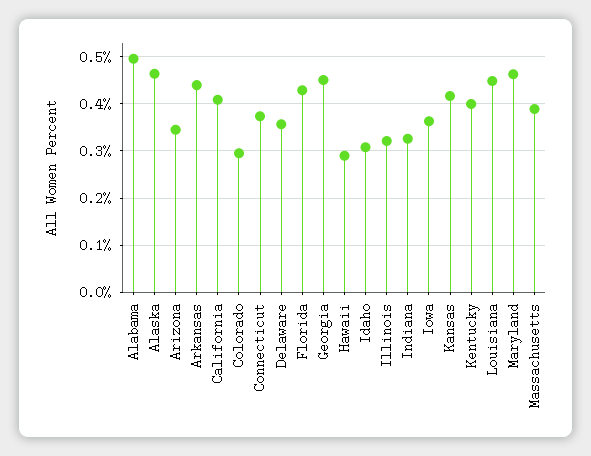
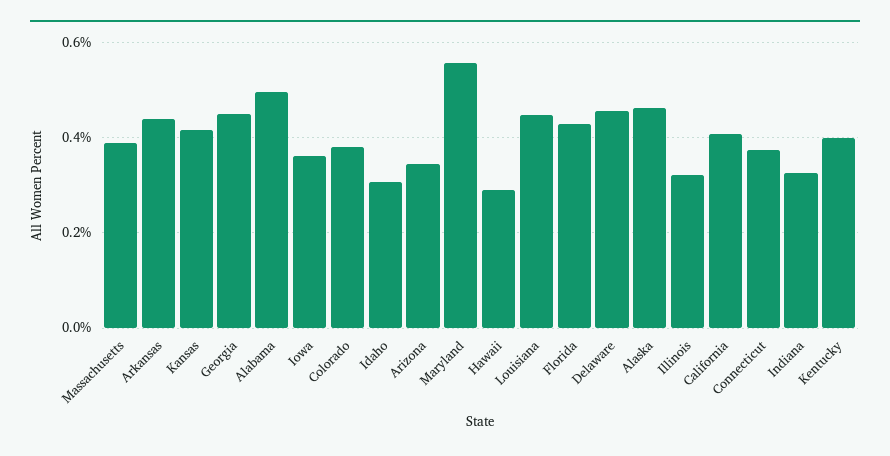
Colorado: 0.3 -> 0.38
Delaware: 0.36 -> 0.46
Maryland: 0.46 -> 0.56

